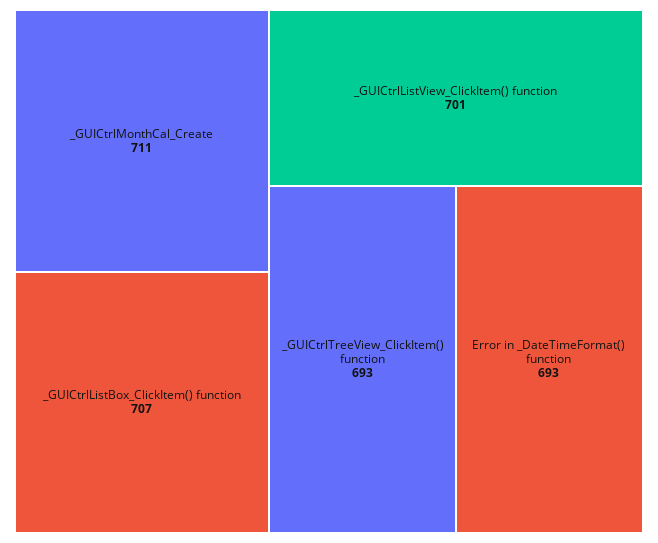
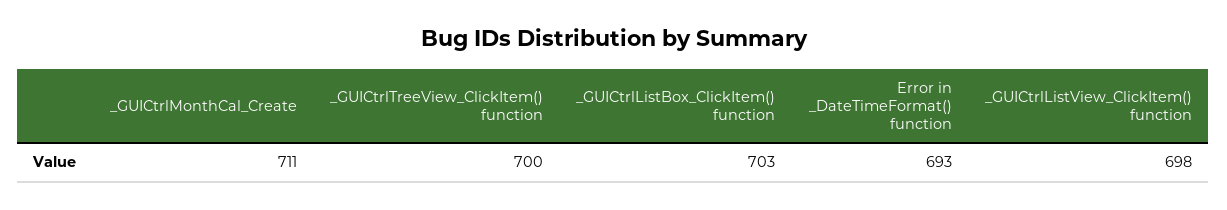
_GUICtrlListBox_ClickItem() function: 707 -> 703
_GUICtrlListView_ClickItem() function: 701 -> 698
_GUICtrlTreeView_ClickItem() function: 693 -> 700

